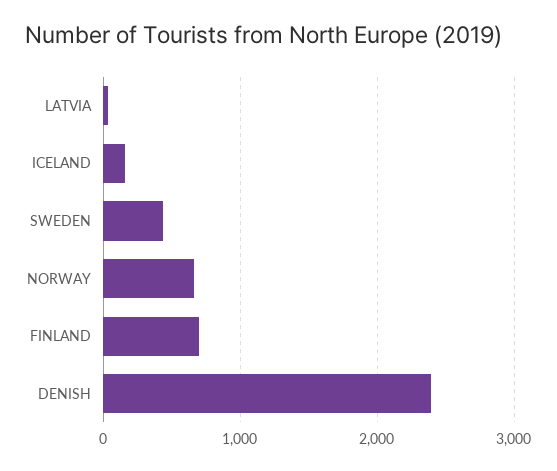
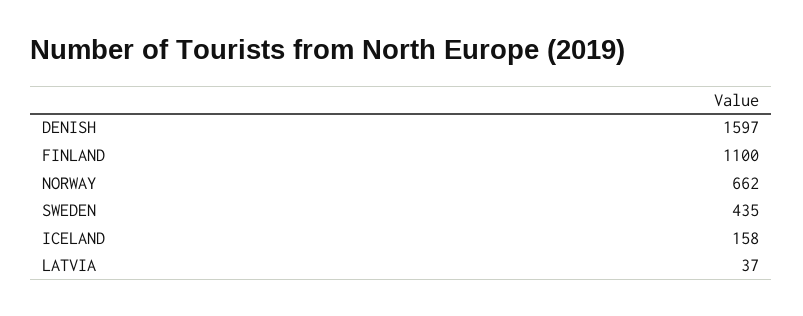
FINLAND: 700 -> 1100
DENISH: 2400 -> 1597

